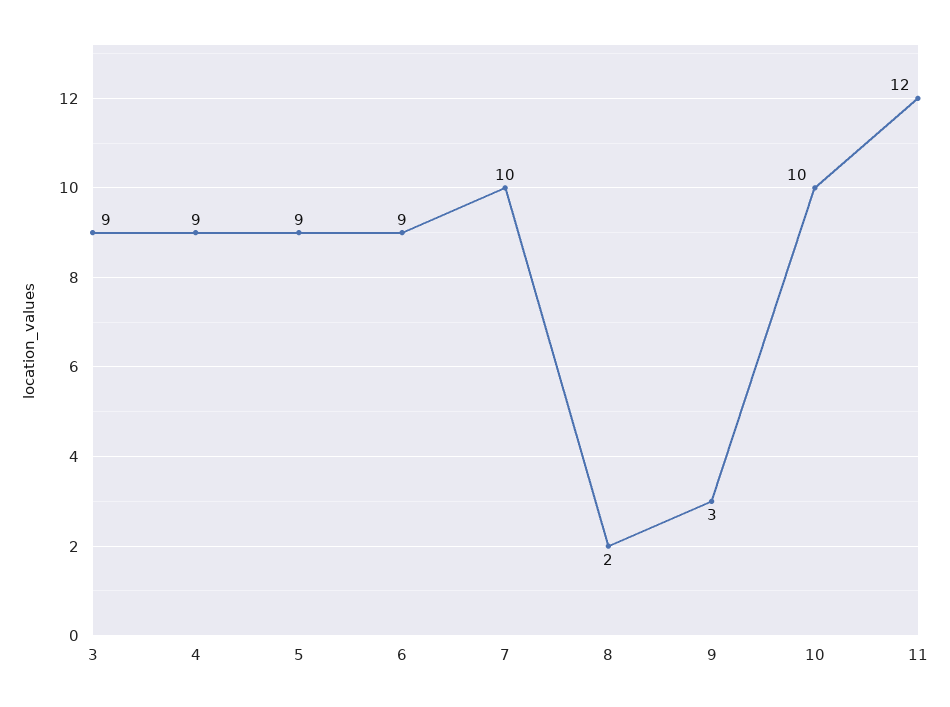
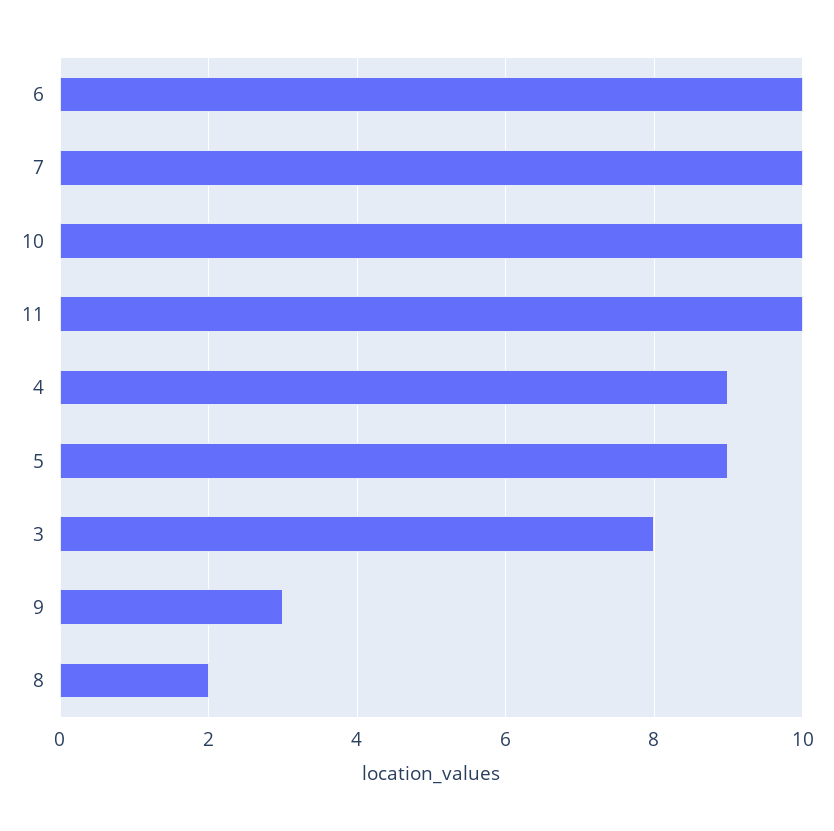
3: 9 -> 8
6: 9 -> 10
11: 12 -> 10

